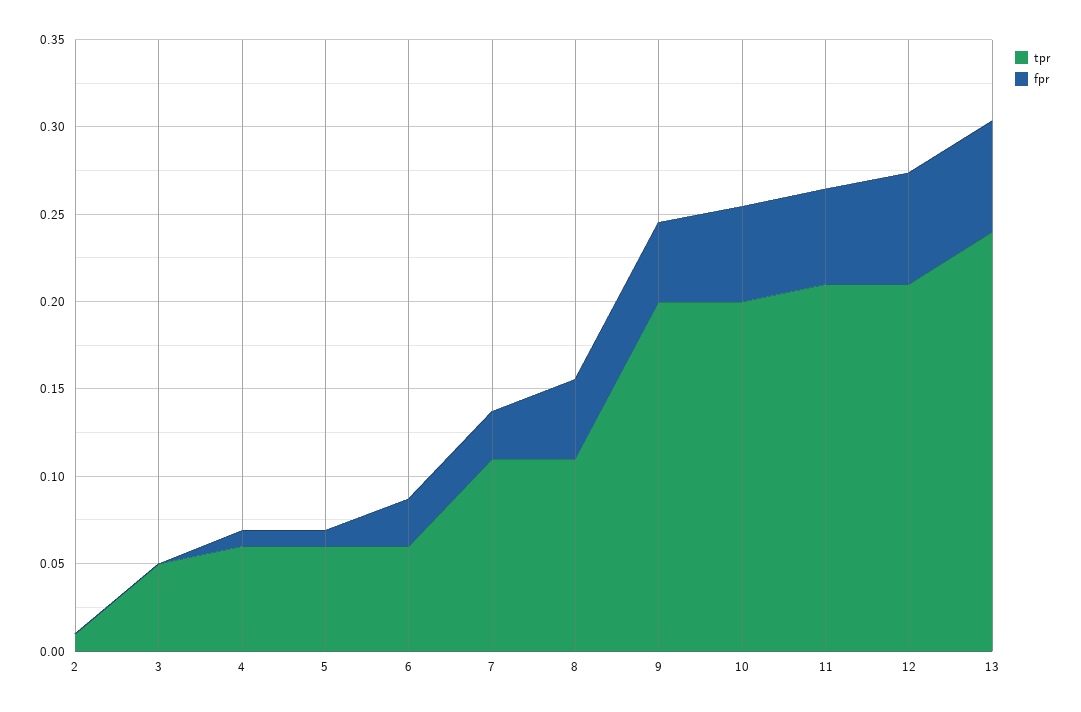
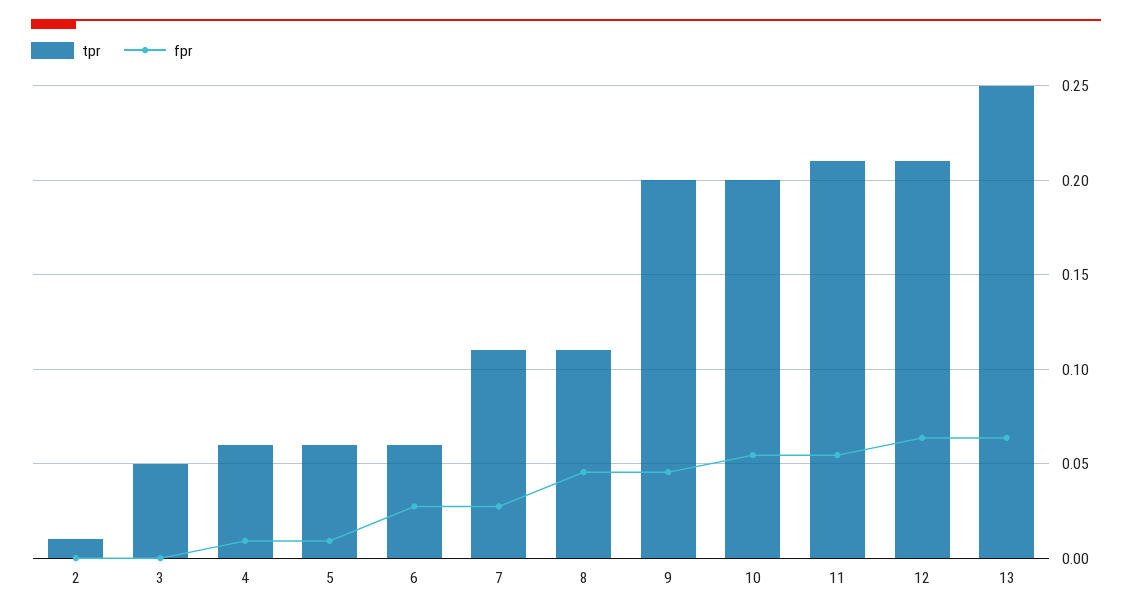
tpr, 13: 0.24 -> 0.25

